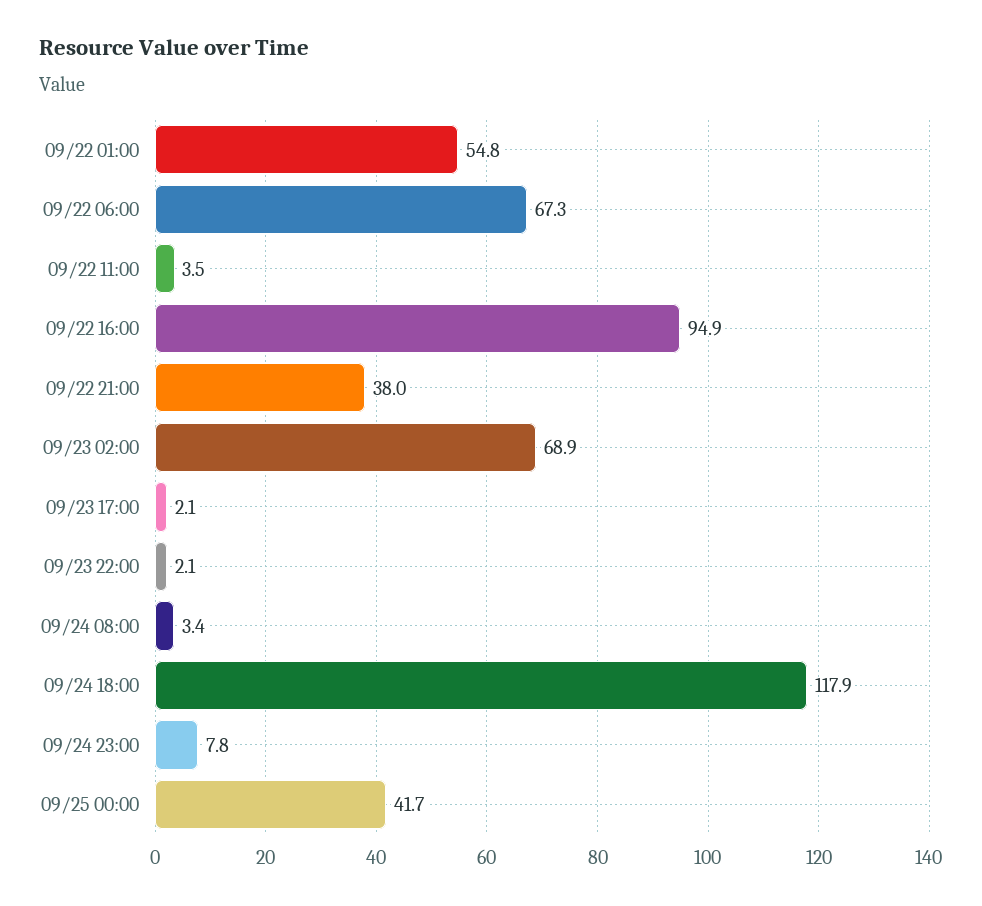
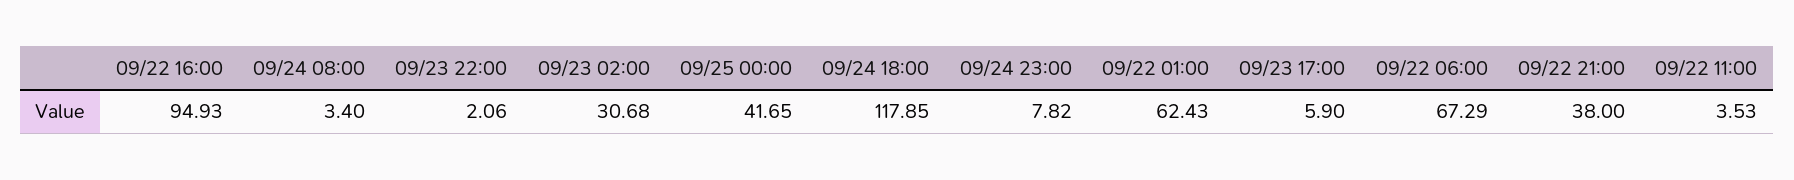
09/22 01:00: 54.8 -> 62.43
09/23 02:00: 68.9 -> 30.68
09/23 17:00: 2.1 -> 5.9

